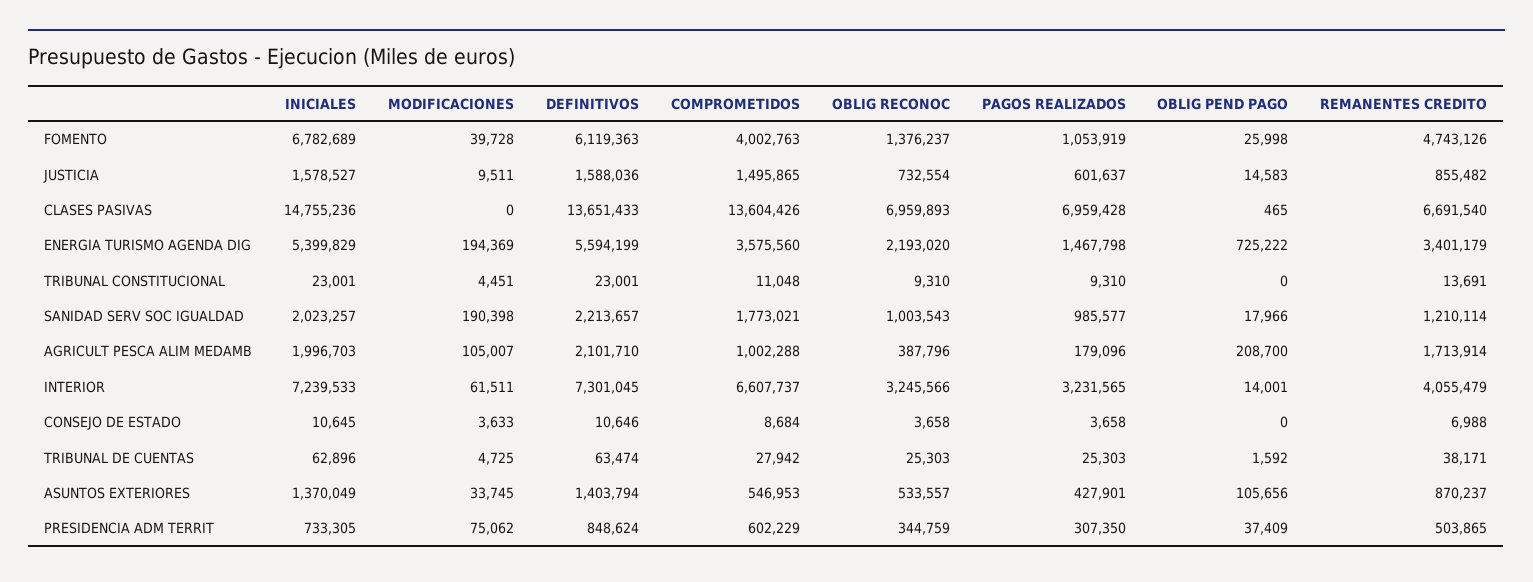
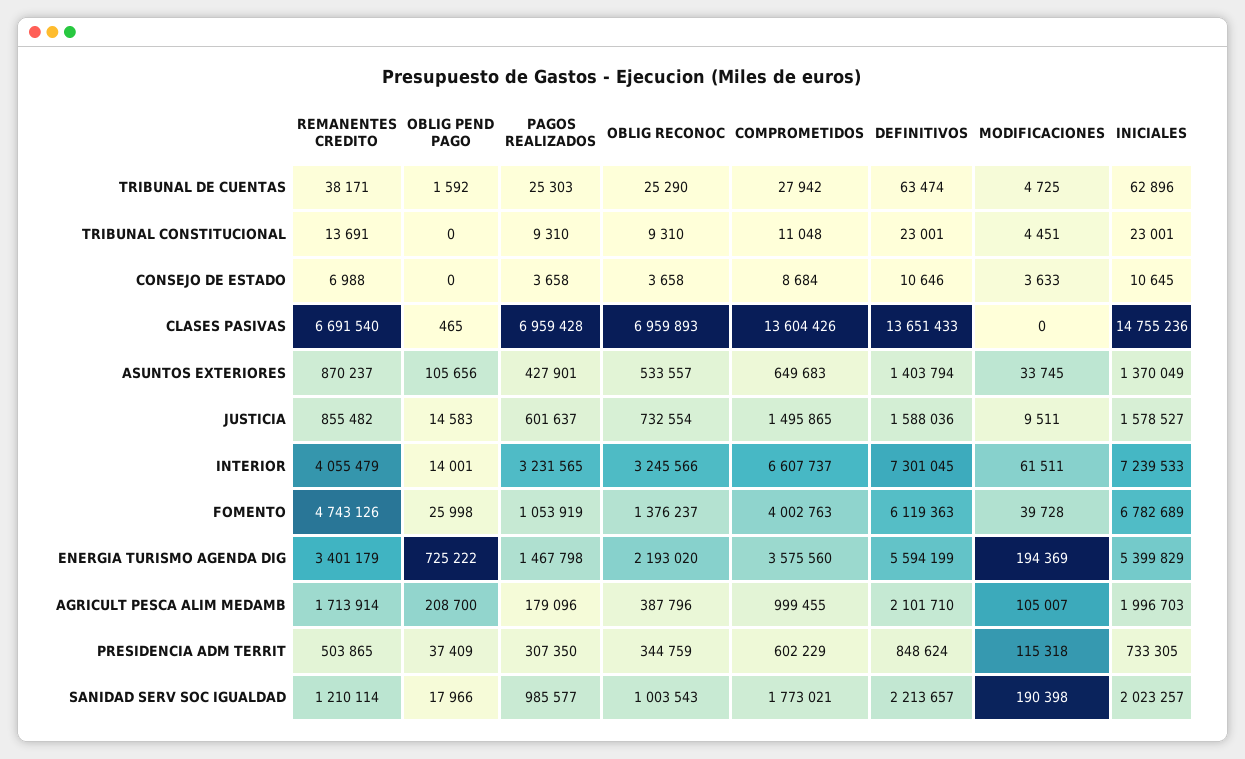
COMPROMETIDOS, AGRICULT PESCA ALIM MEDAMB: 1002288 -> 999455
OBLIG RECONOC, TRIBUNAL DE CUENTAS: 25303 -> 25290
COMPROMETIDOS, ASUNTOS EXTERIORES: 546953 -> 649683
MODIFICACIONES, PRESIDENCIA ADM TERRIT: 75062 -> 115318

